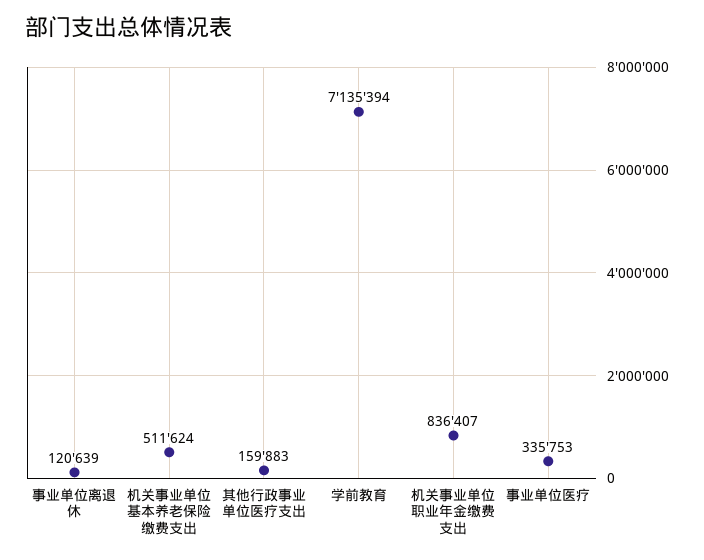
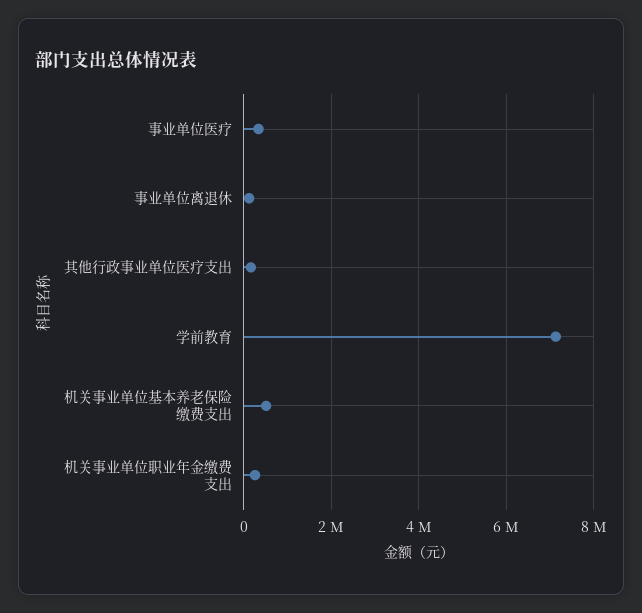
机关事业单位职业年金缴费支出: 836407 -> 200000

